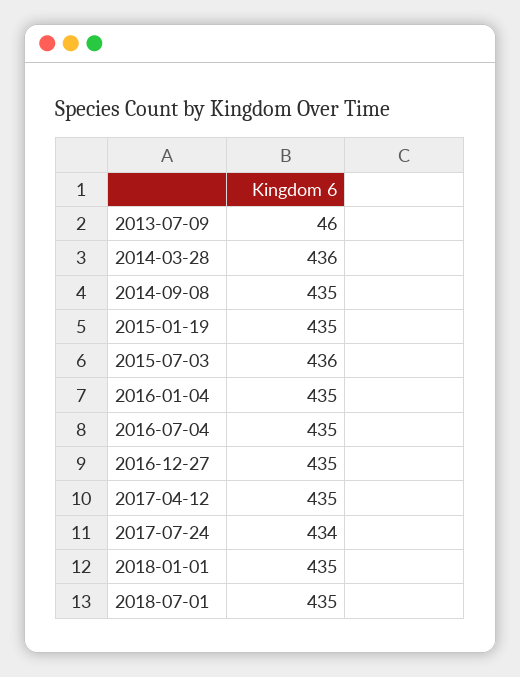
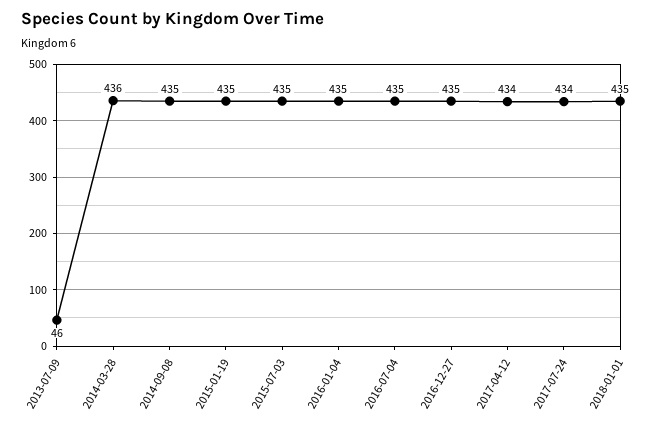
2015-07-03: 436 -> 435
2017-04-12: 435 -> 434
2018-07-01: 435 -> none

